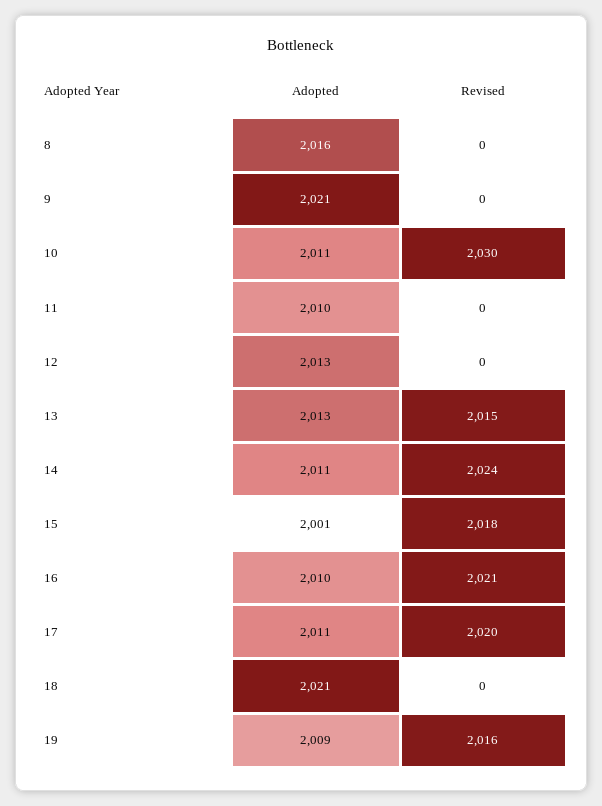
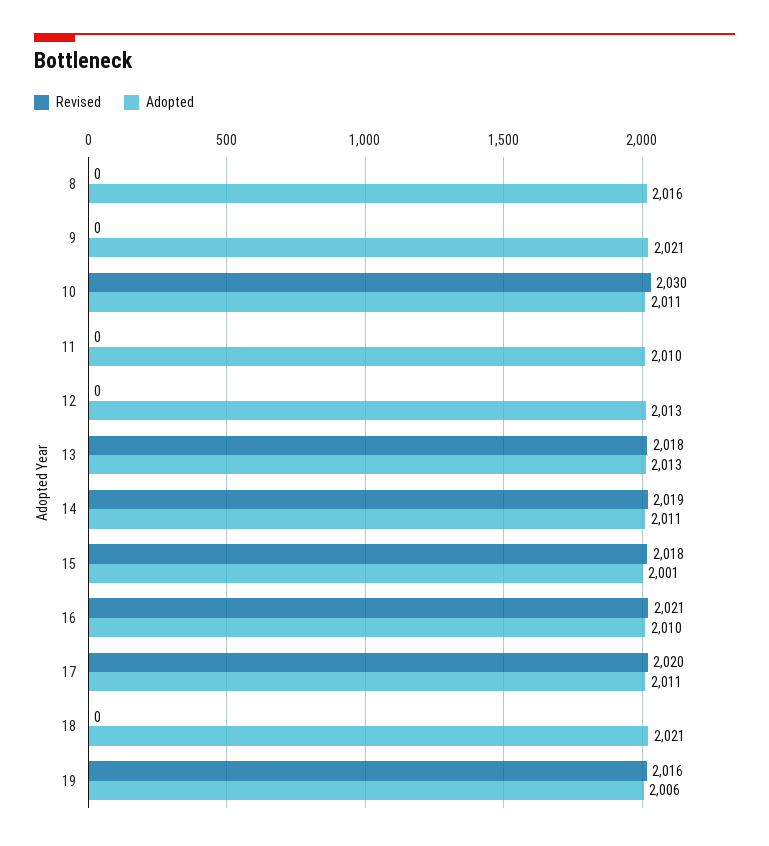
Revised, 13: 2015 -> 2018
Revised, 14: 2024 -> 2019
Adopted, 19: 2009 -> 2006

